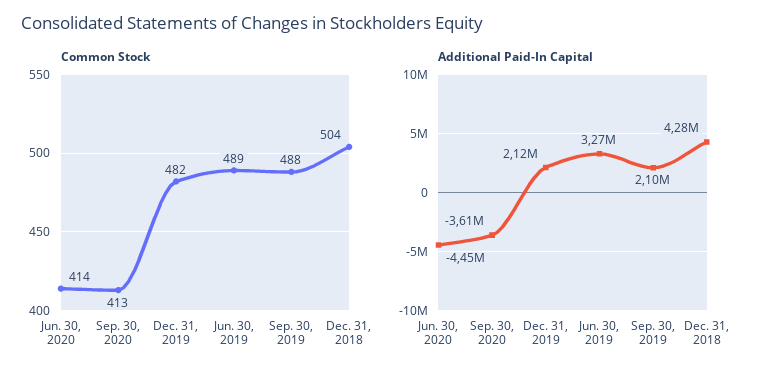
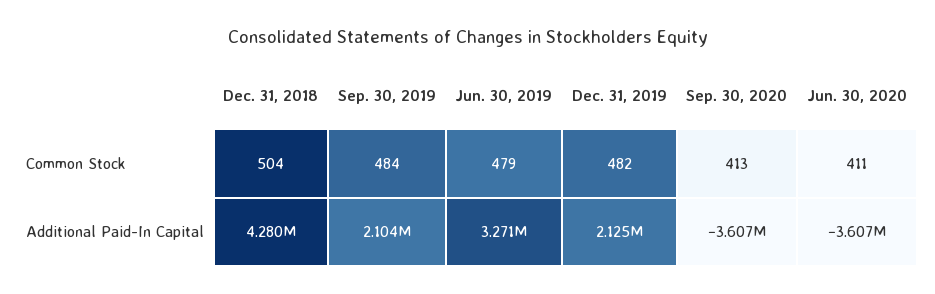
Common Stock, Jun. 30, 2020: 414 -> 411
Common Stock, Jun. 30, 2019: 489 -> 479
Common Stock, Sep. 30, 2019: 488 -> 484
Additional Paid-In Capital, Jun. 30, 2020: -4450000 -> -3607000

